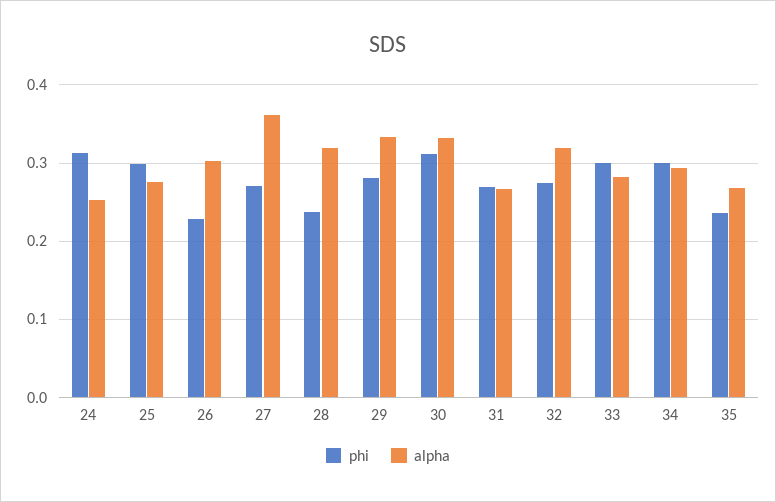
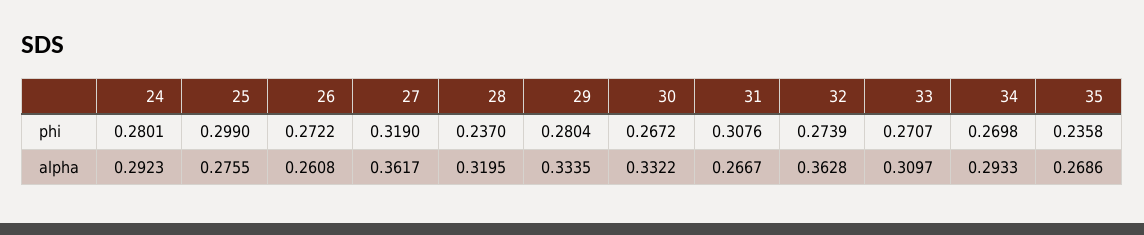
phi, 24: 0.31 -> 0.2801
alpha, 24: 0.25 -> 0.2923
phi, 26: 0.23 -> 0.2722
alpha, 26: 0.3 -> 0.2608
phi, 27: 0.27 -> 0.319
phi, 30: 0.31 -> 0.2672
phi, 31: 0.27 -> 0.3076
alpha, 32: 0.32 -> 0.3628
phi, 33: 0.3 -> 0.2707
alpha, 33: 0.28 -> 0.3097
phi, 34: 0.3 -> 0.2698

